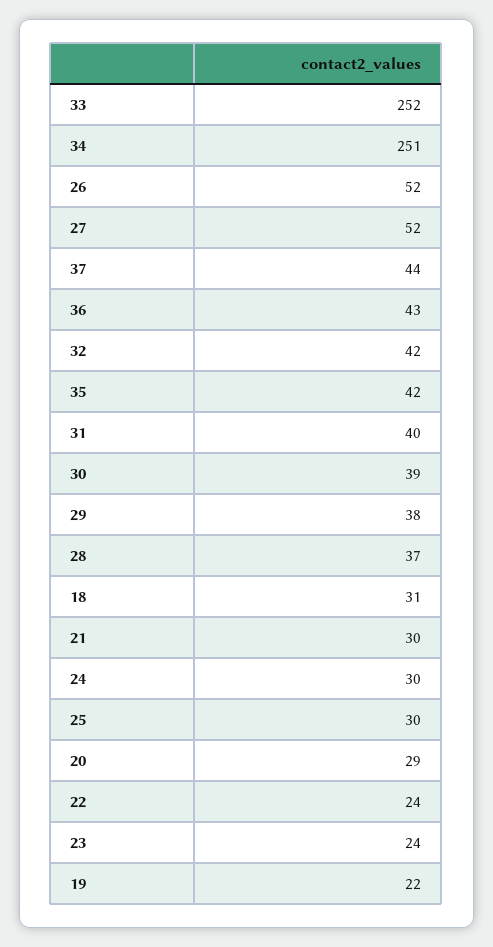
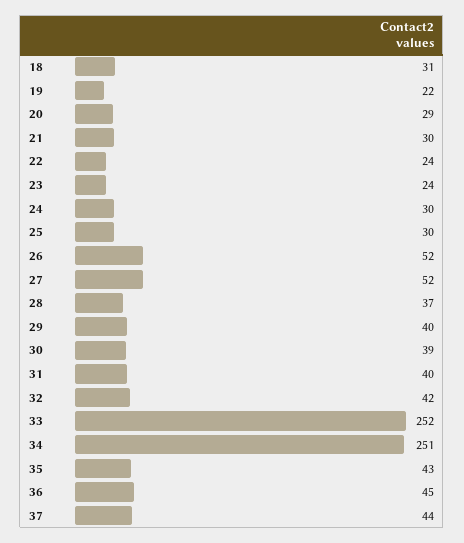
36: 43 -> 45
35: 42 -> 43
29: 38 -> 40

